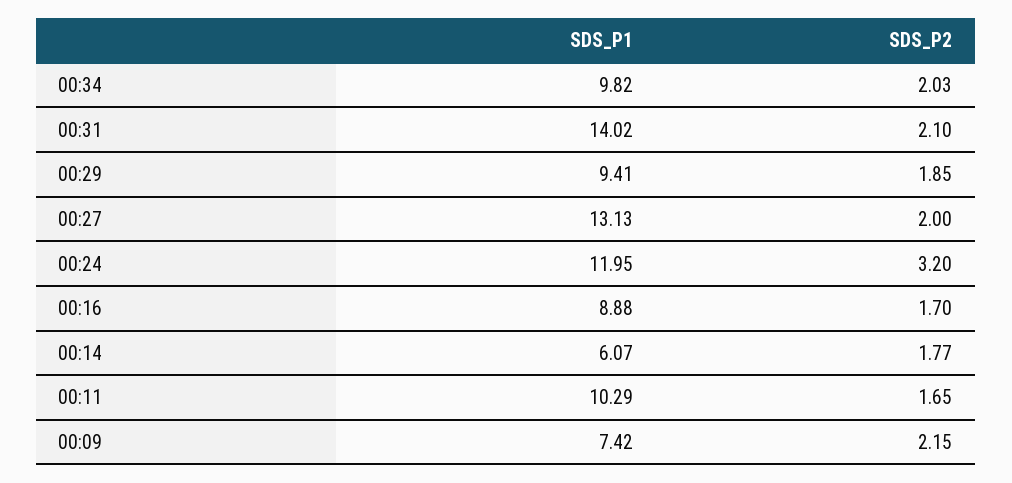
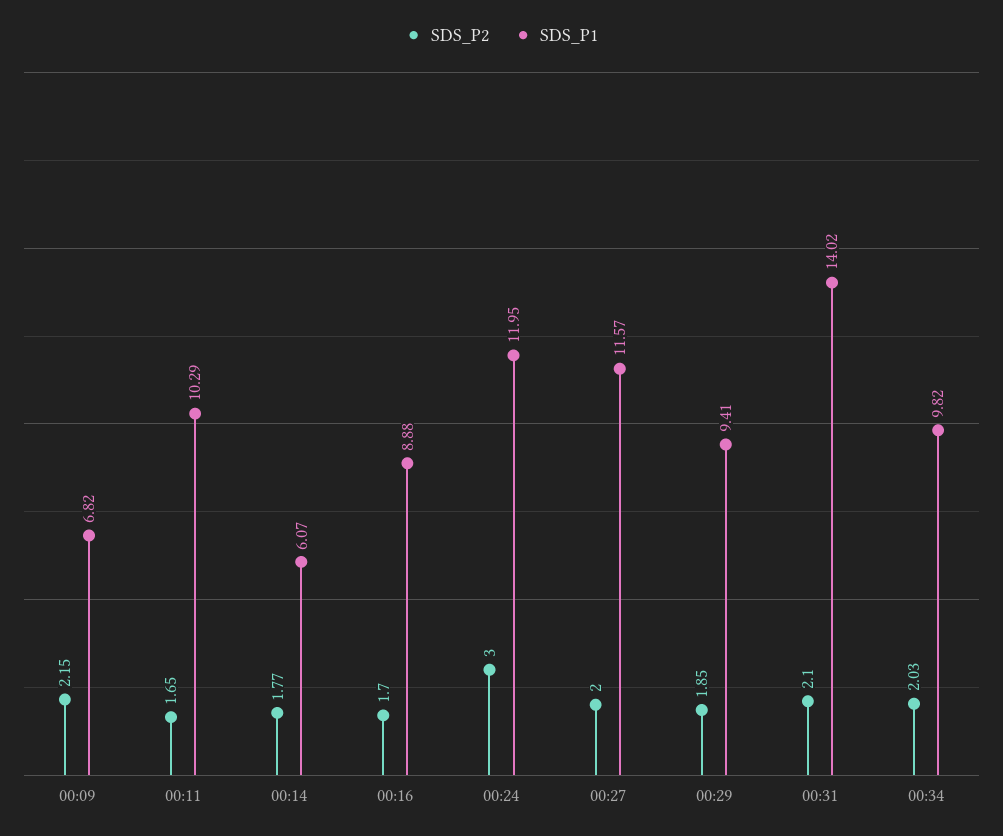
SDS_P1, 00:27: 13.13 -> 11.57
SDS_P2, 00:24: 3.2 -> 3
SDS_P1, 00:09: 7.42 -> 6.82

